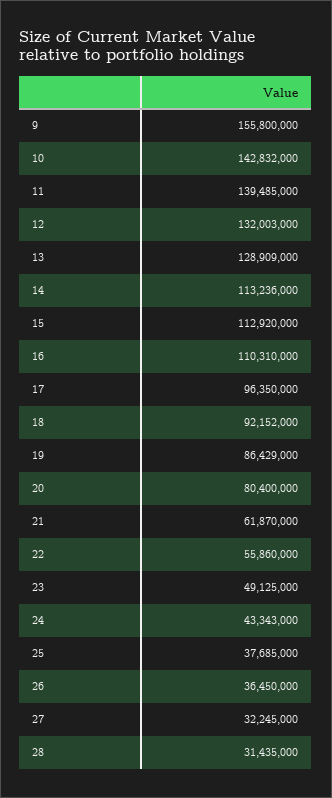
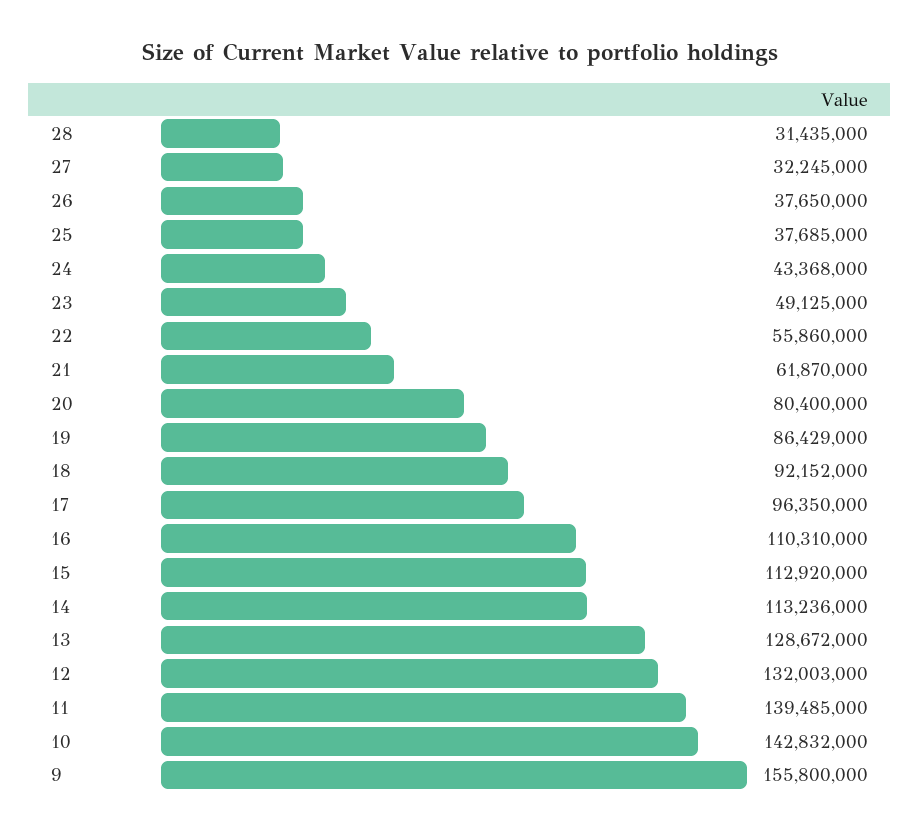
13: 128909000 -> 128672000
24: 43343000 -> 43368000
26: 36450000 -> 37650000

